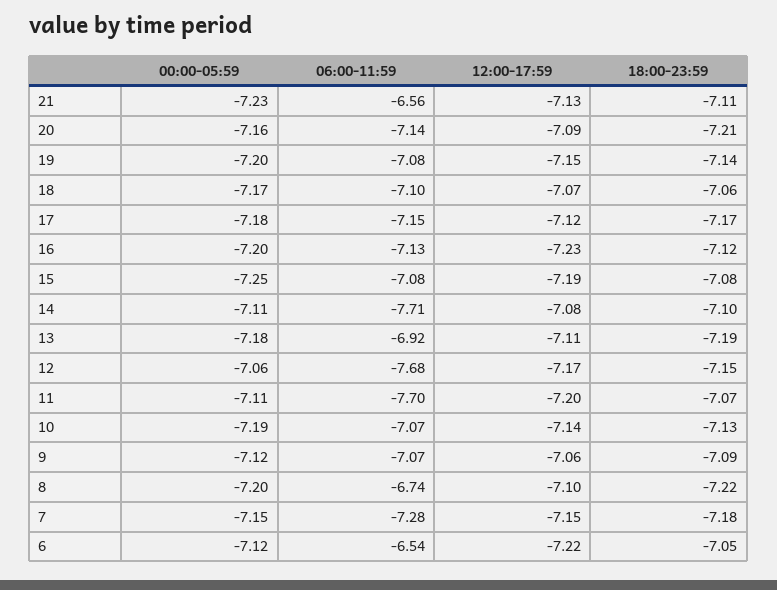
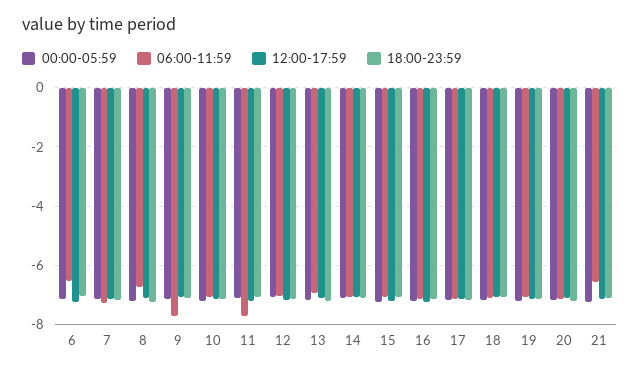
06:00-11:59, 14: -7.71 -> -7
06:00-11:59, 12: -7.68 -> -7
06:00-11:59, 9: -7.07 -> -7.75

